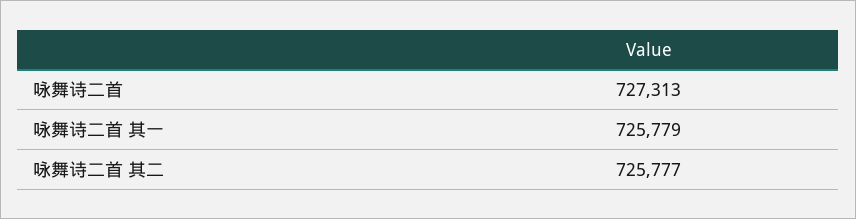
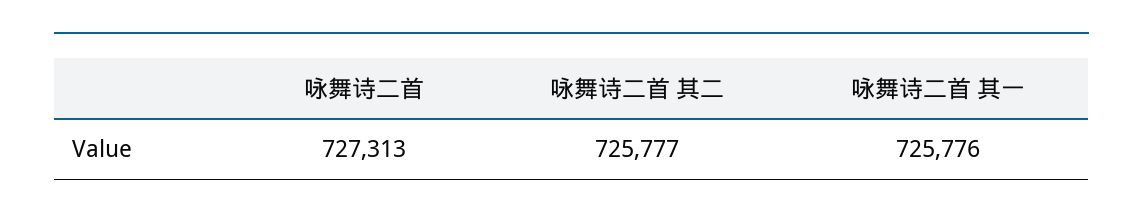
咏舞诗二首 其一: 725779 -> 725776

